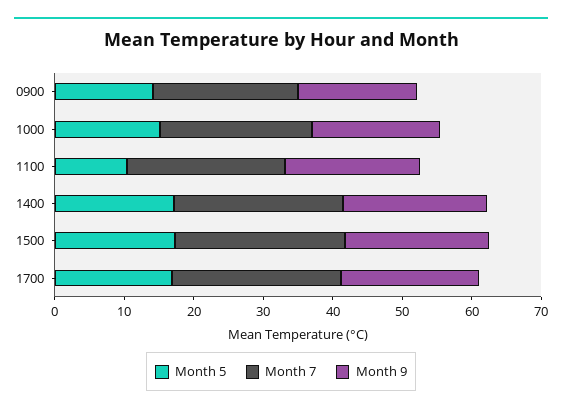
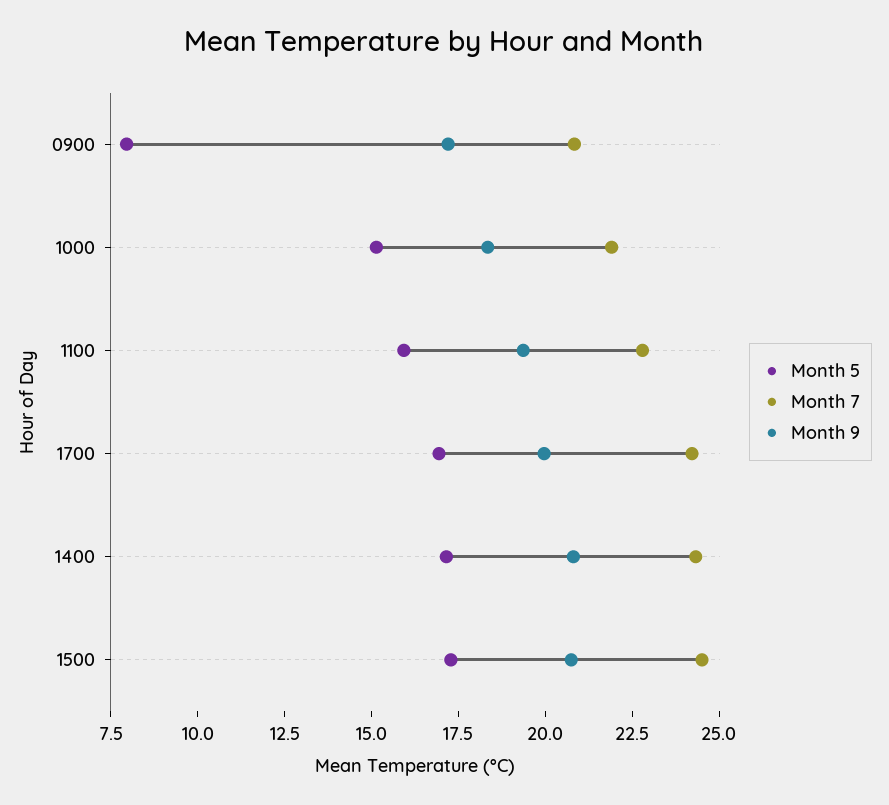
Month 5, 0900: 14 -> 8
Month 5, 1100: 10 -> 16

